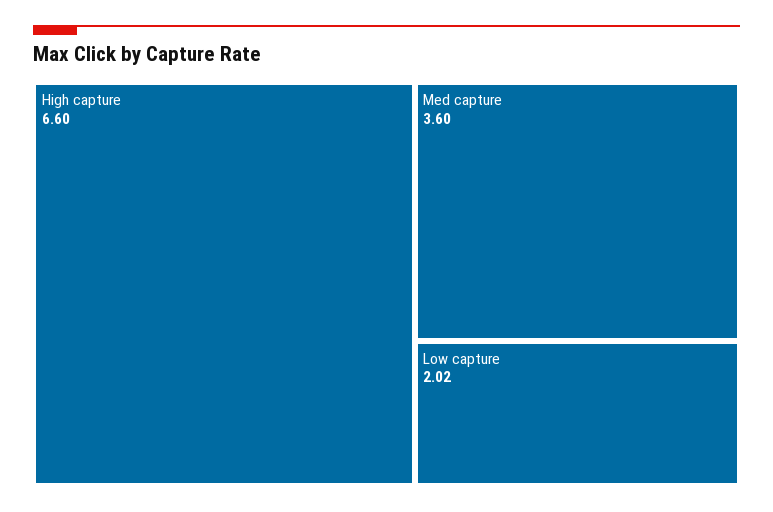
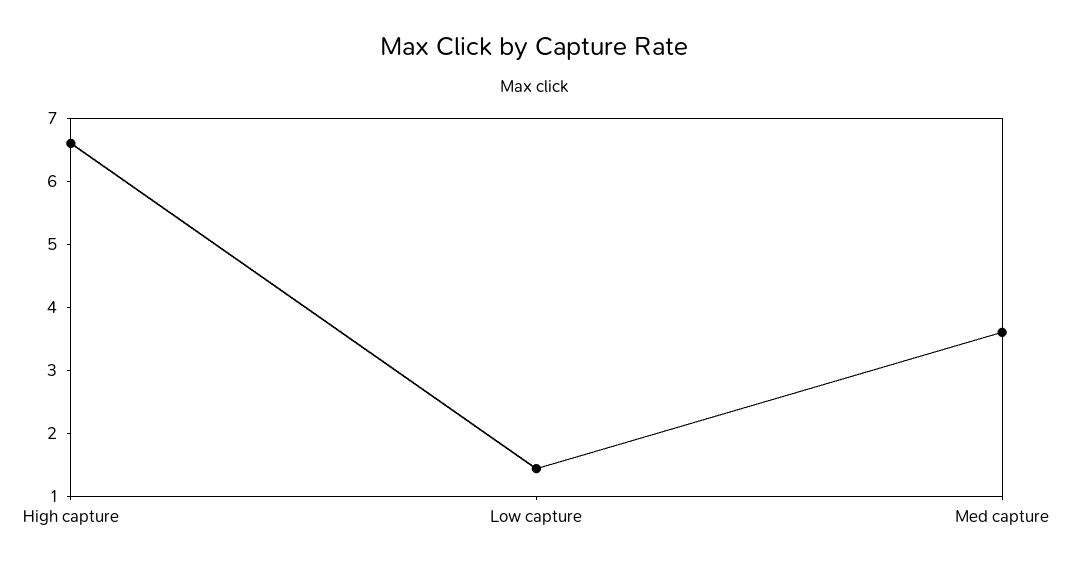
Low capture: 2.02 -> 1.4

